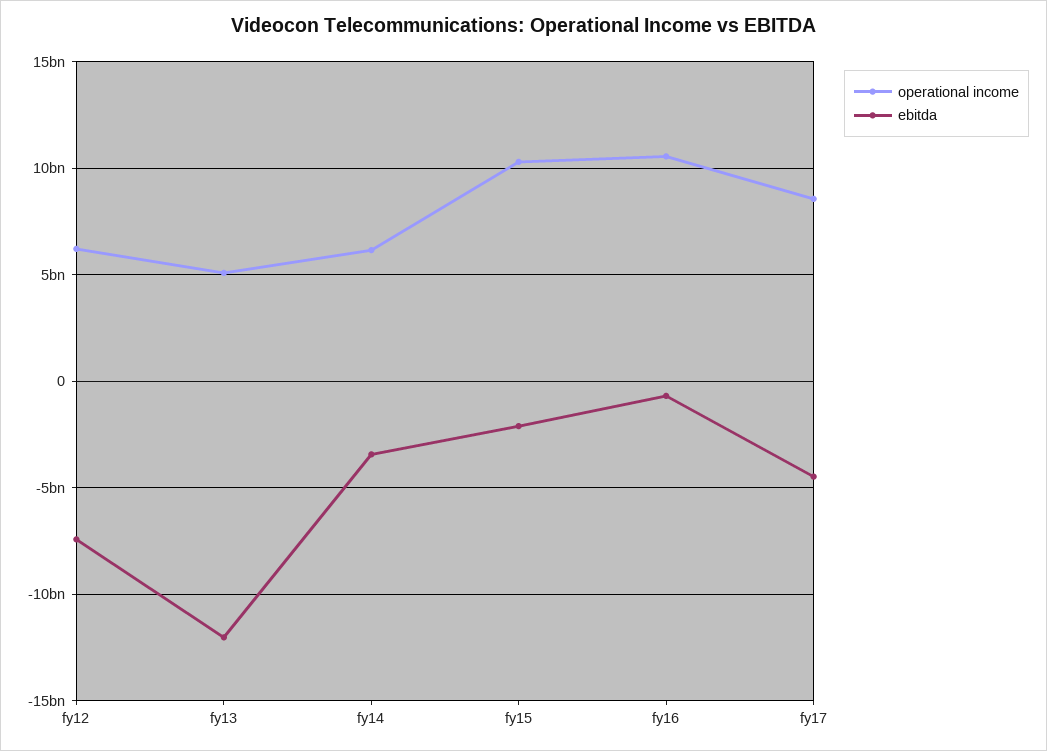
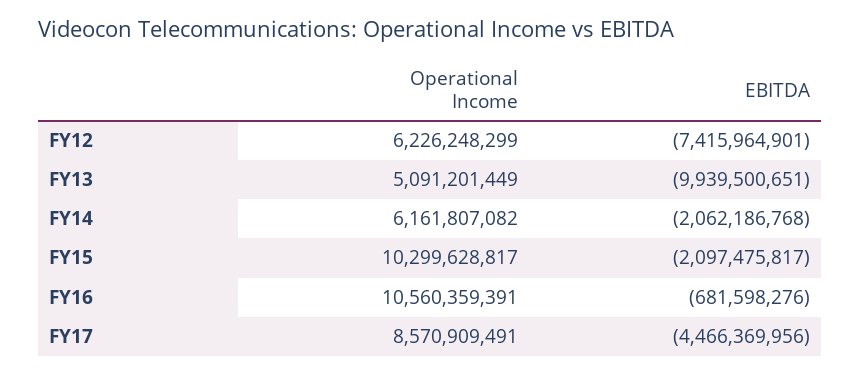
ebitda, fy13: -12000000000 -> -9939500651
ebitda, fy14: -3500000000 -> -2062186768

